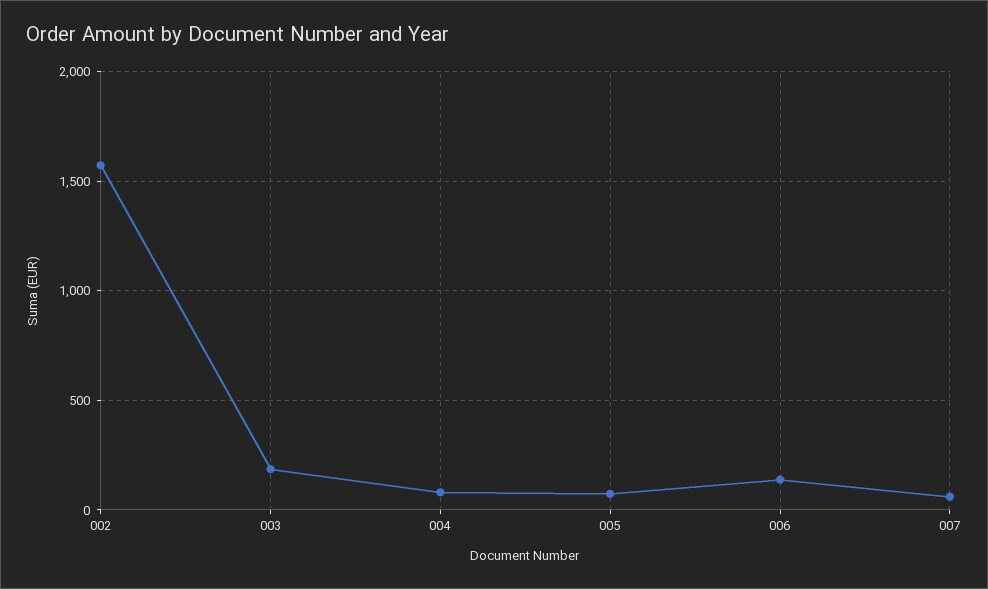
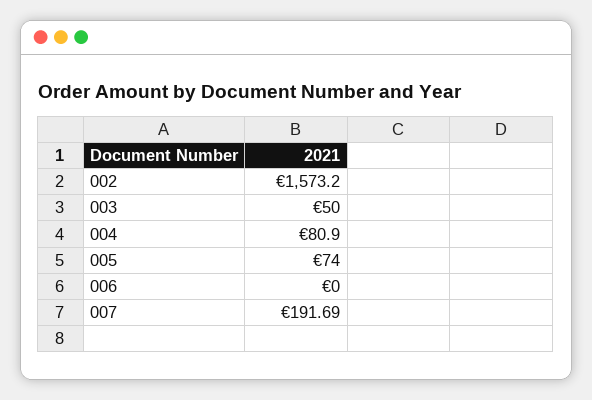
003: 200 -> 50
006: 150 -> 0
007: 50 -> 191.69

